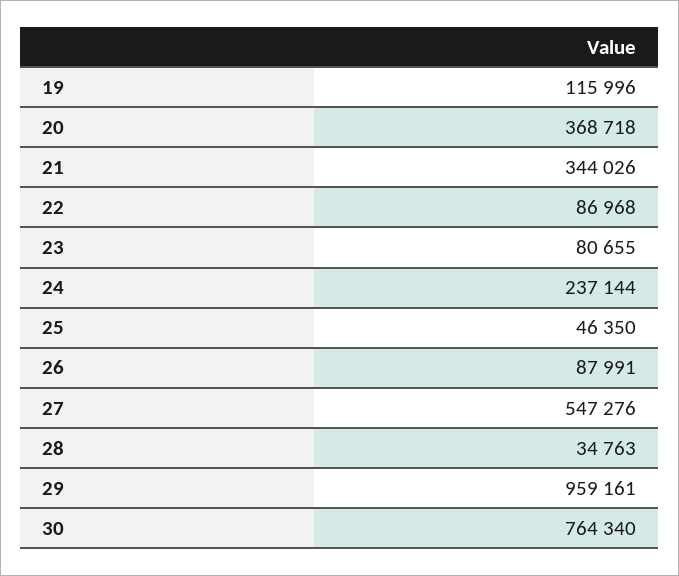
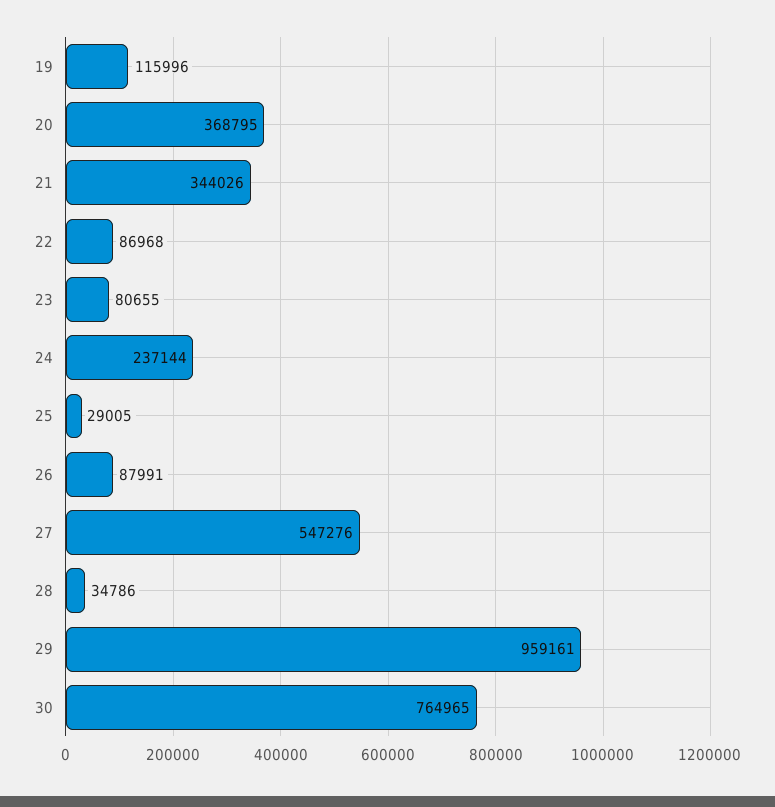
20: 368718 -> 368795
25: 46350 -> 29005
28: 34763 -> 34786
30: 764340 -> 764965

